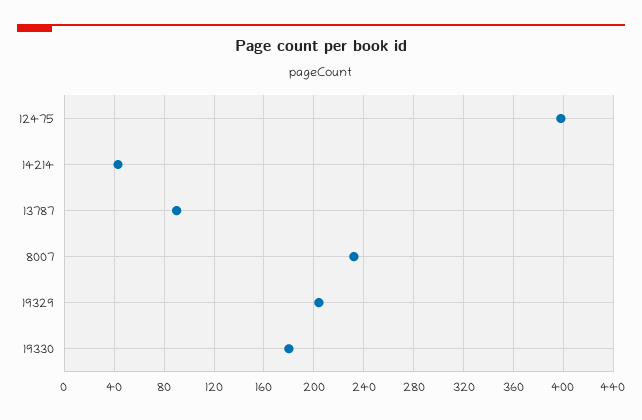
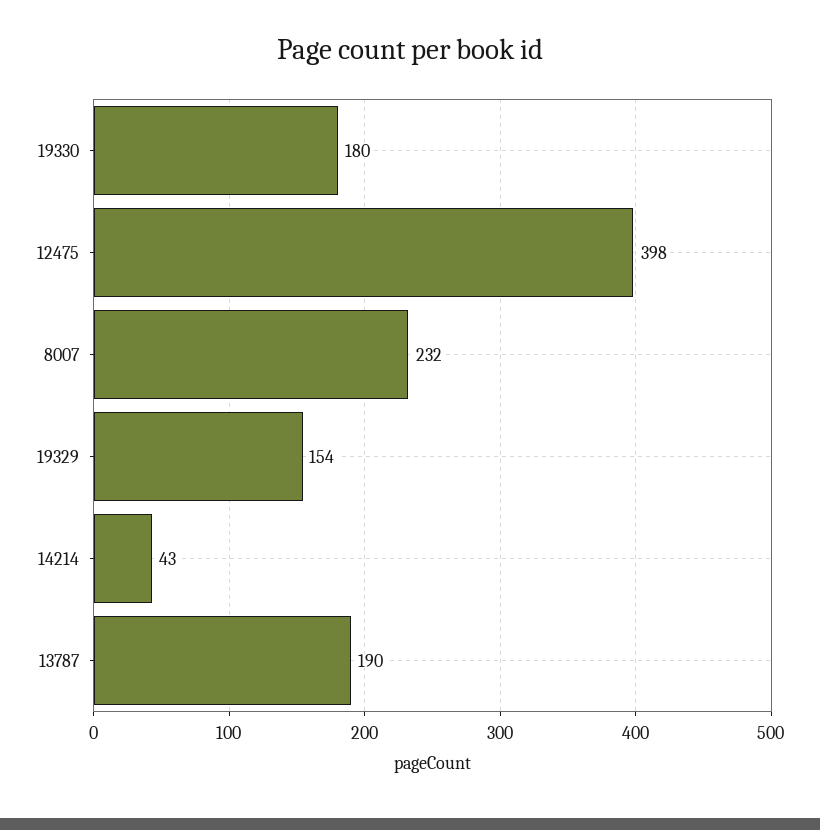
13787: 90 -> 190
19329: 205 -> 154

